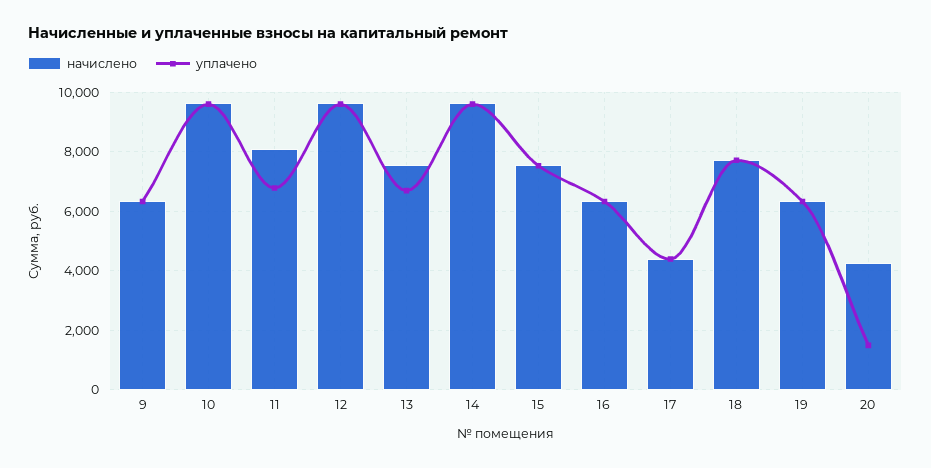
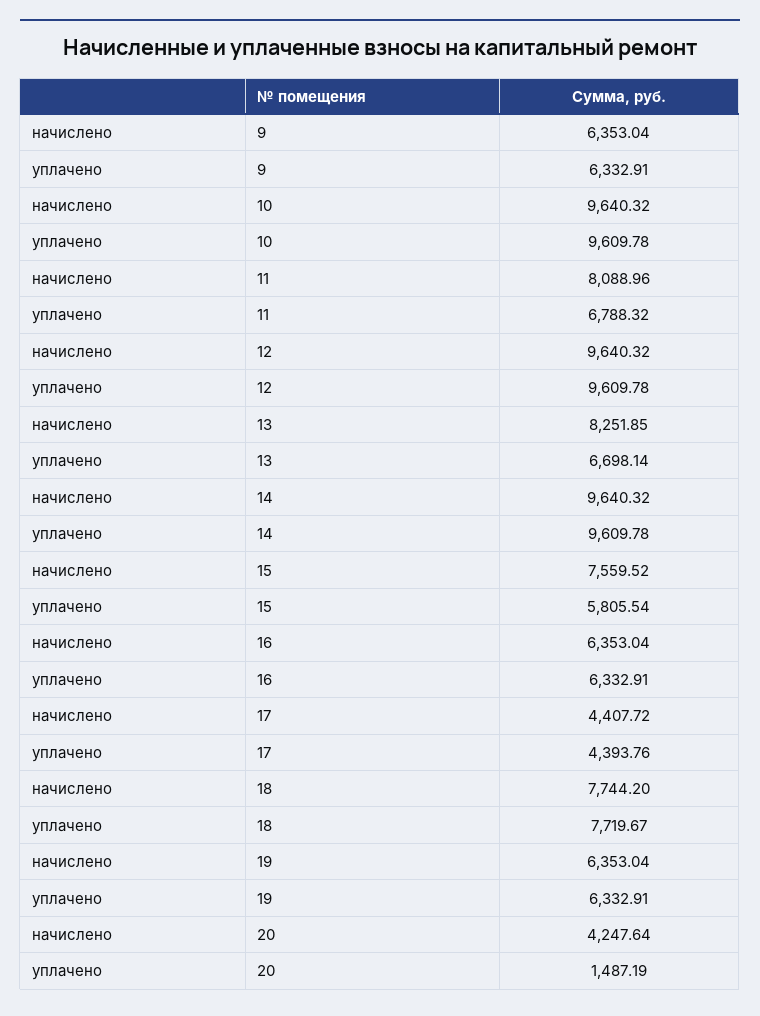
начислено, 13: 7500 -> 8251.85
уплачено, 15: 7500 -> 5805.54

